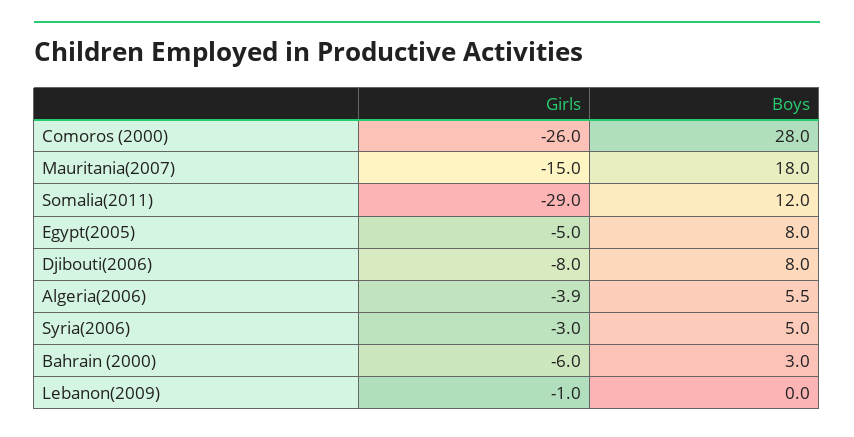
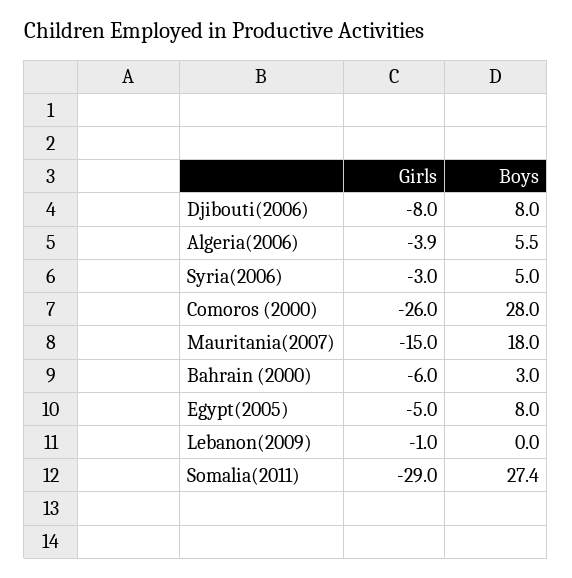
Boys, Somalia(2011): 12 -> 27.4

